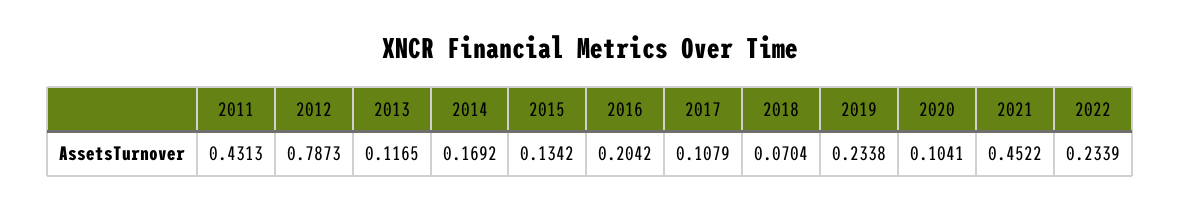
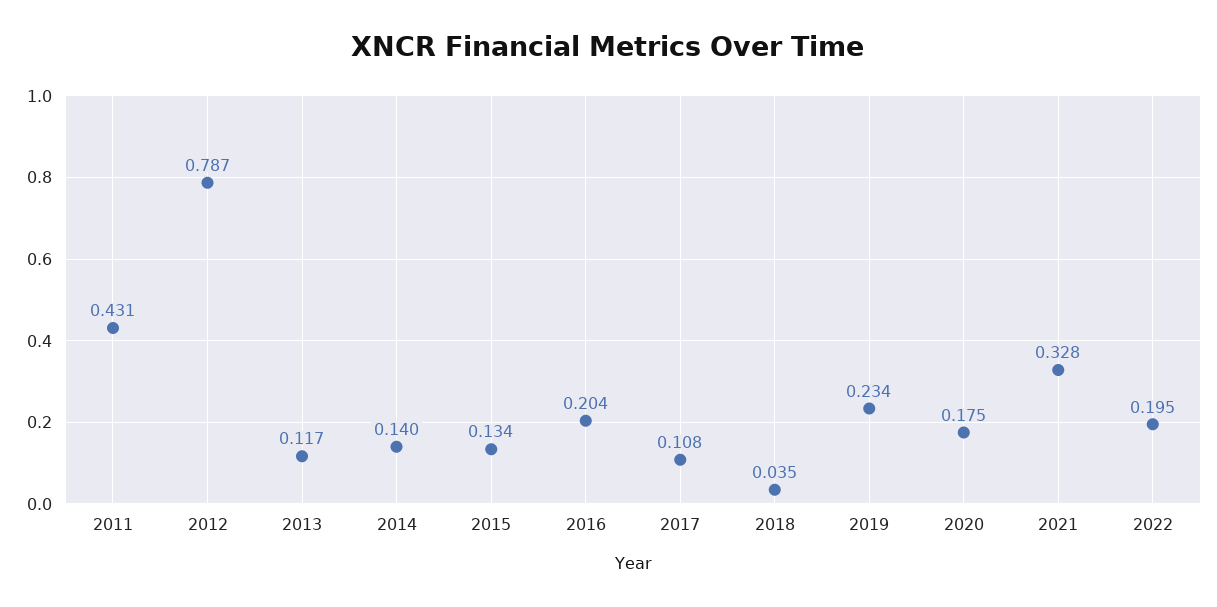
2014: 0.1692 -> 0.14
2018: 0.0704 -> 0.035
2020: 0.1041 -> 0.175
2021: 0.4522 -> 0.328
2022: 0.2339 -> 0.195

